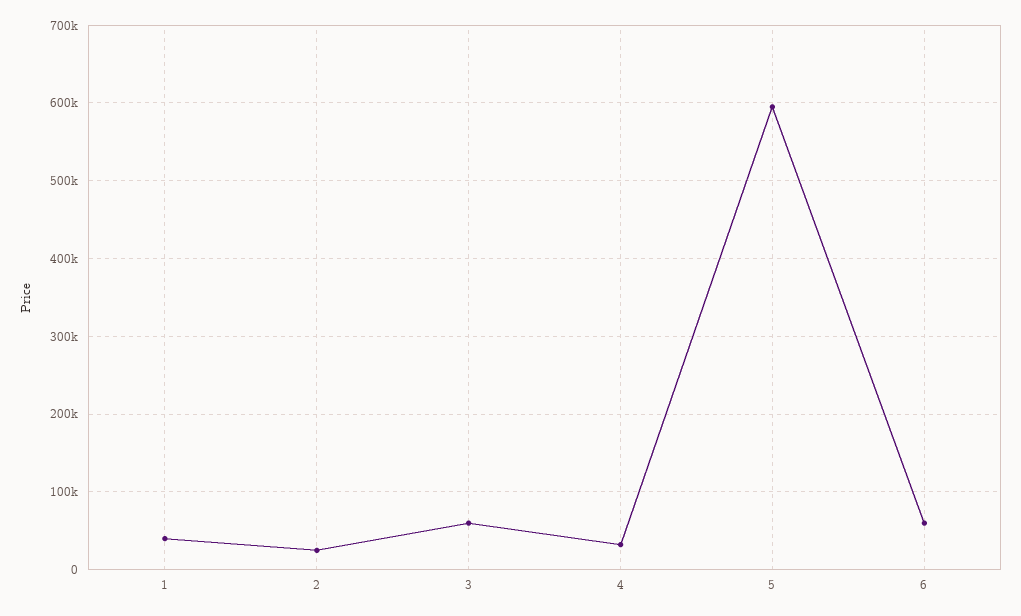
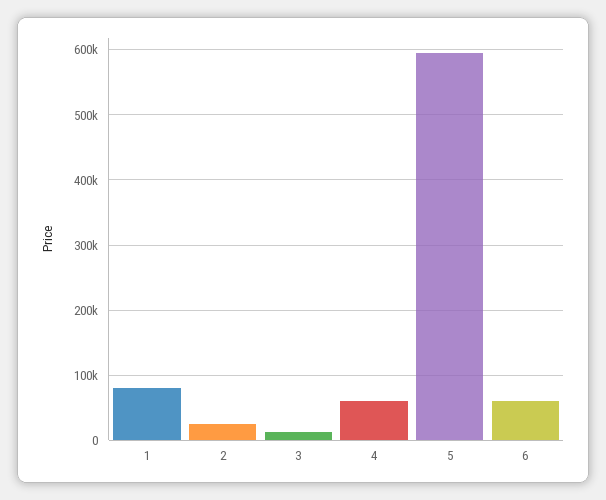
1: 40000 -> 80000
3: 60000 -> 10000
4: 30000 -> 60000

